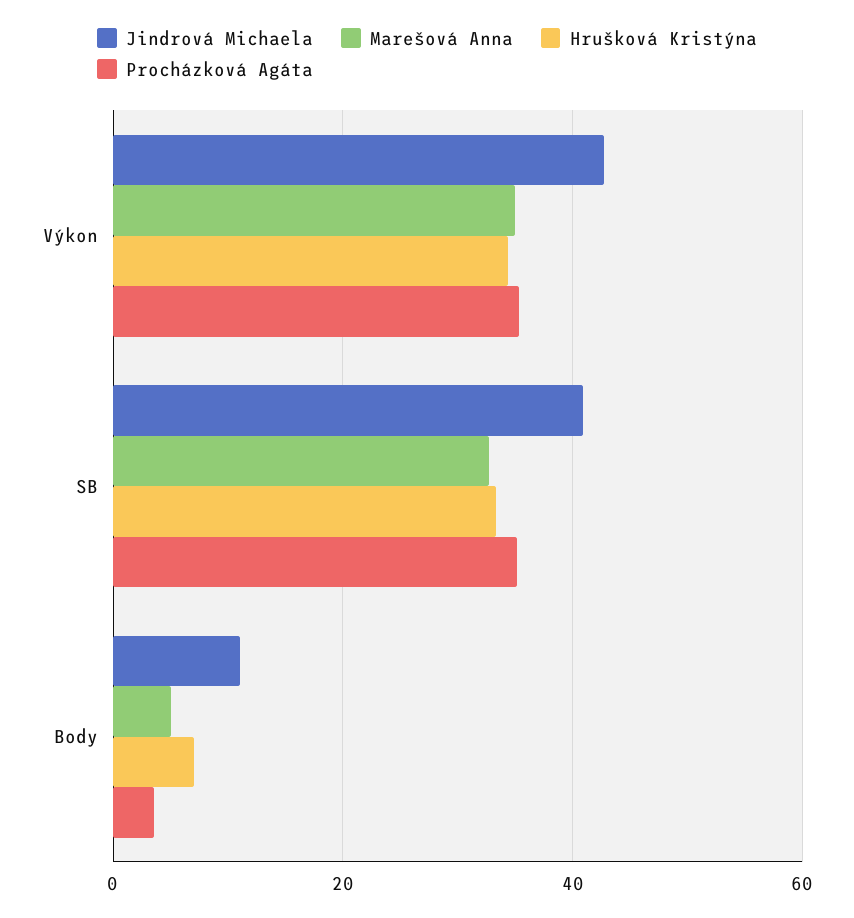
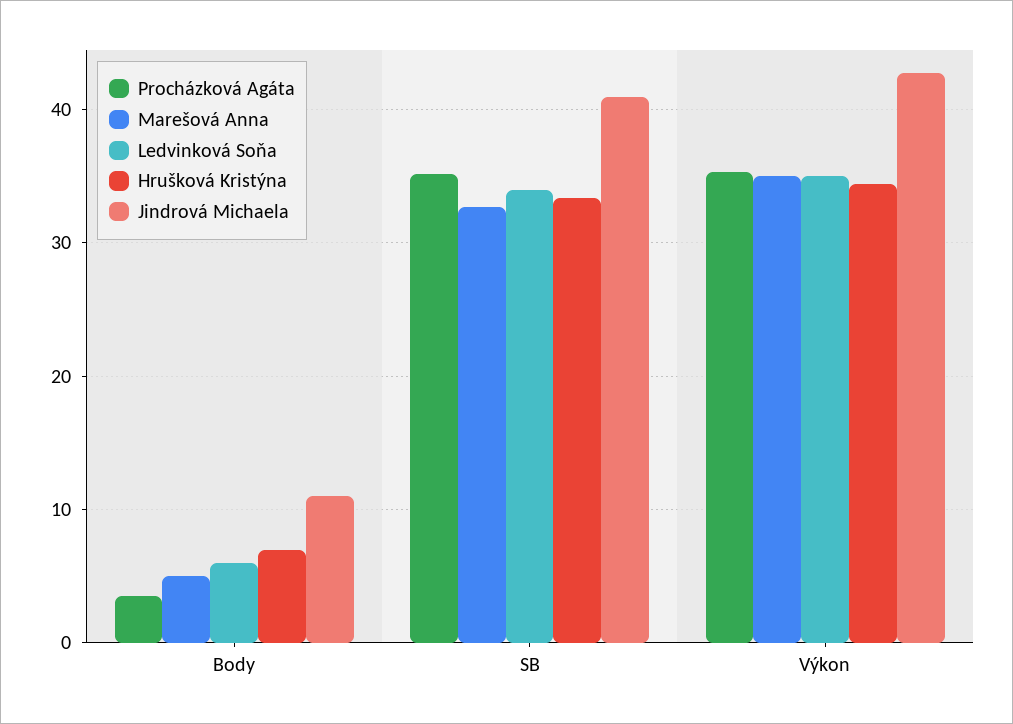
Ledvinková Soňa, Body: none -> 6
Ledvinková Soňa, SB: none -> 34
Ledvinková Soňa, Výkon: none -> 35

